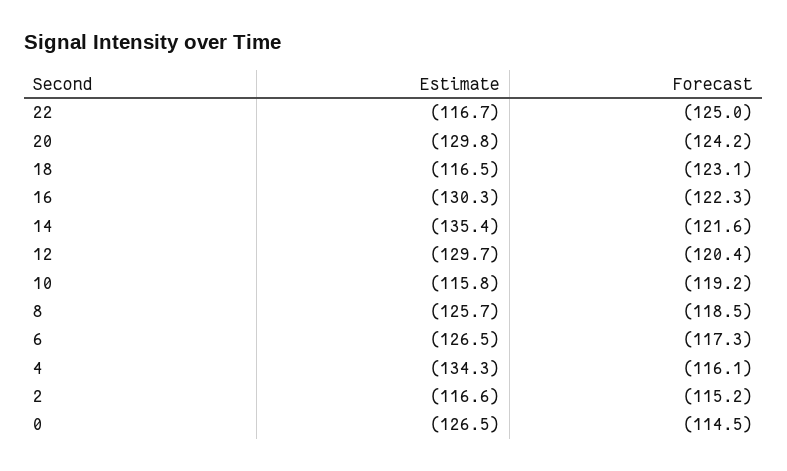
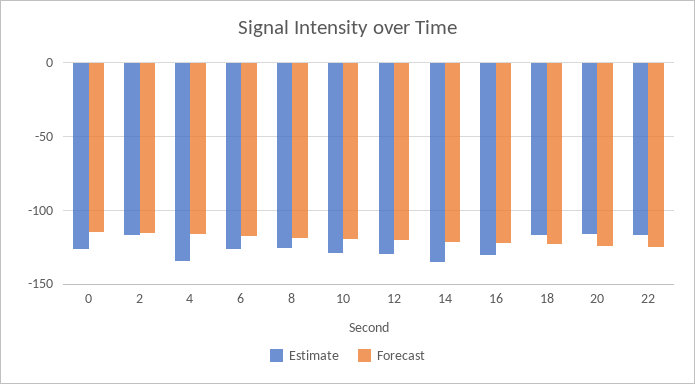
Estimate, 20: -129.8 -> -115
Estimate, 10: -115.8 -> -130

